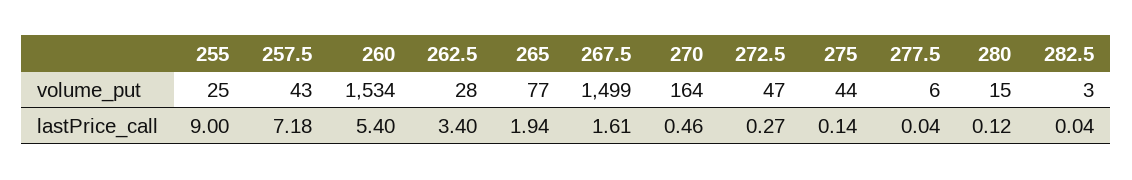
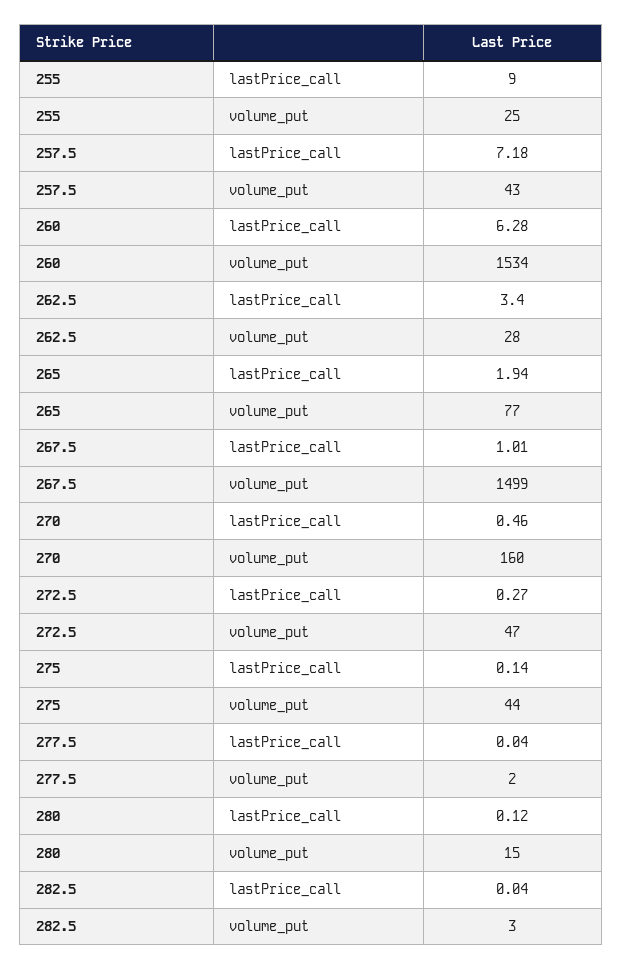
270, volume_put: 164 -> 160
277.5, volume_put: 6 -> 2
260, lastPrice_call: 5.4 -> 6.28
267.5, lastPrice_call: 1.61 -> 1.01

